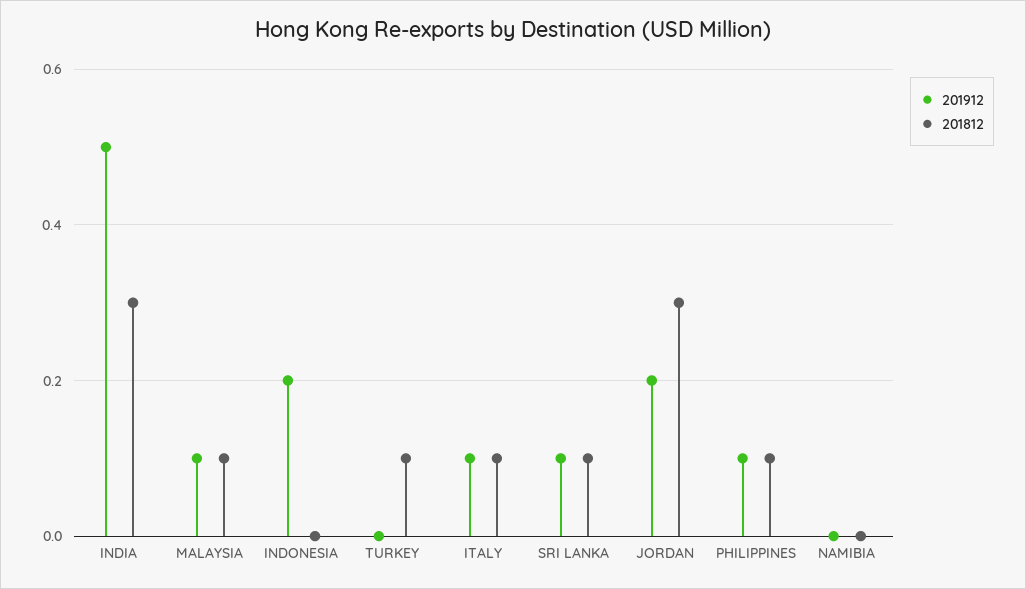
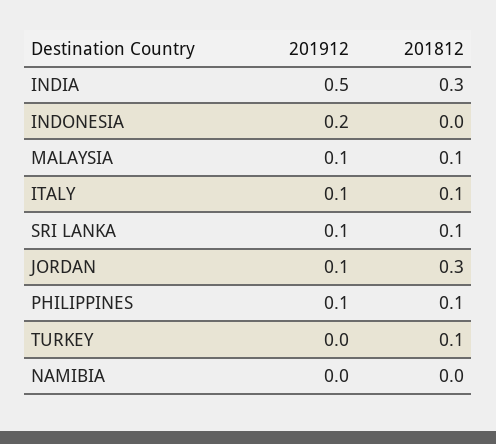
201912, JORDAN: 0.2 -> 0.1

